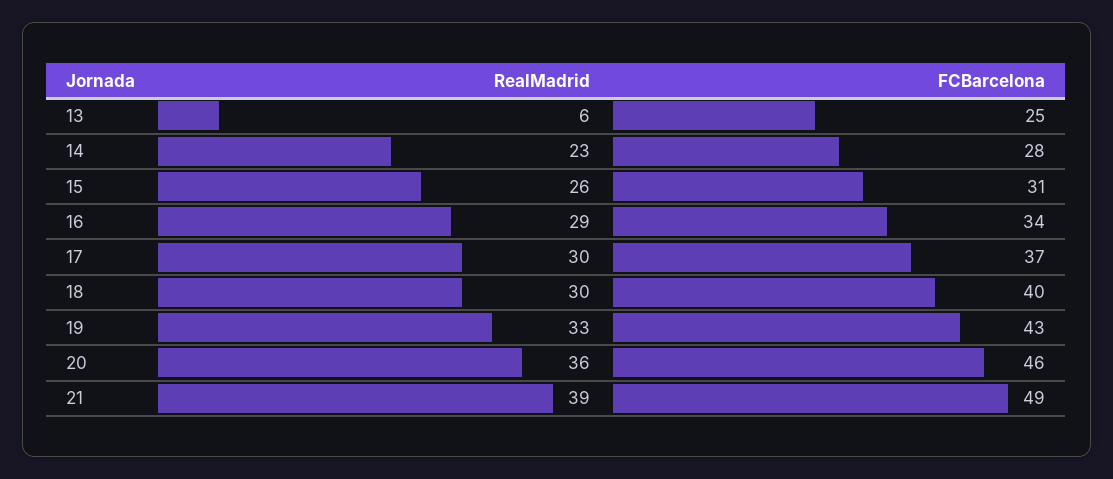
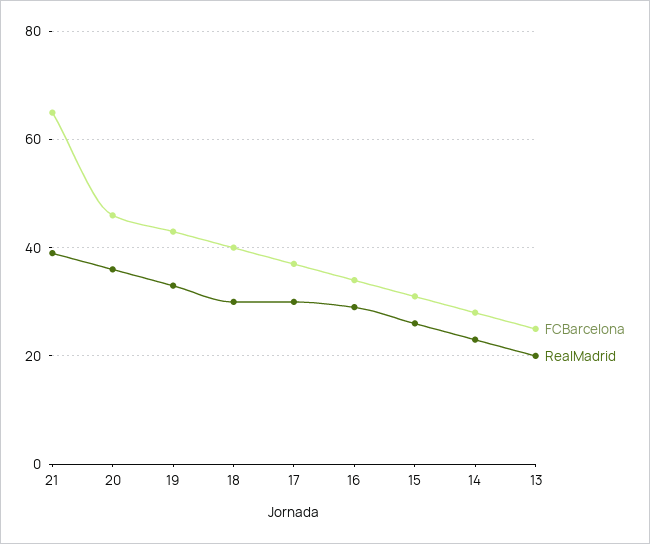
RealMadrid, 13: 6 -> 20
FCBarcelona, 21: 49 -> 65

